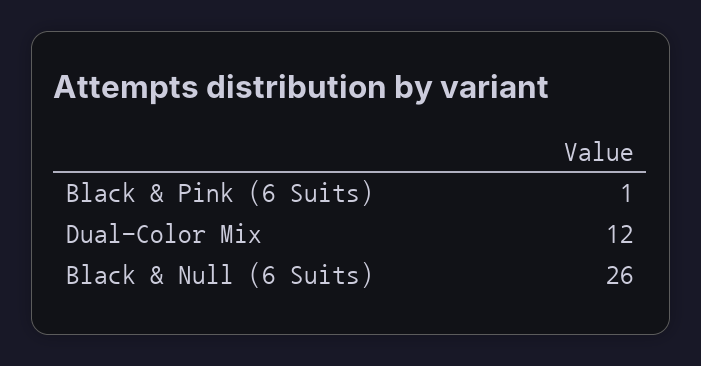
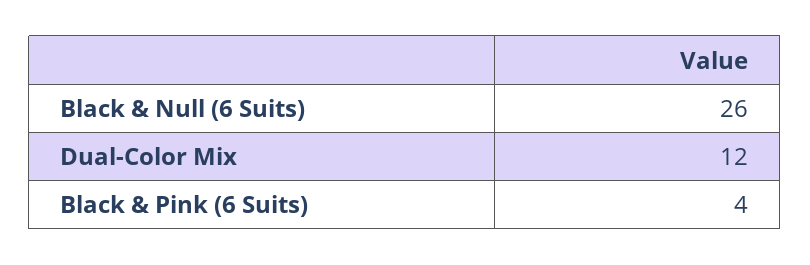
Black & Pink (6 Suits): 1 -> 4

